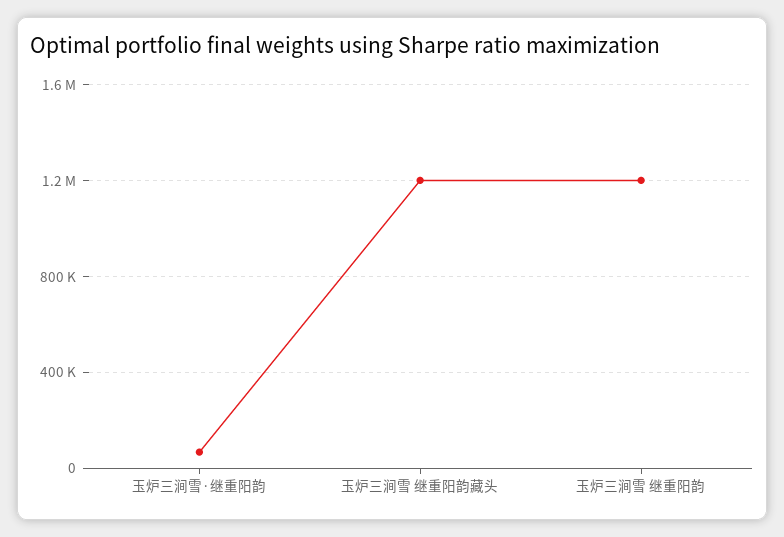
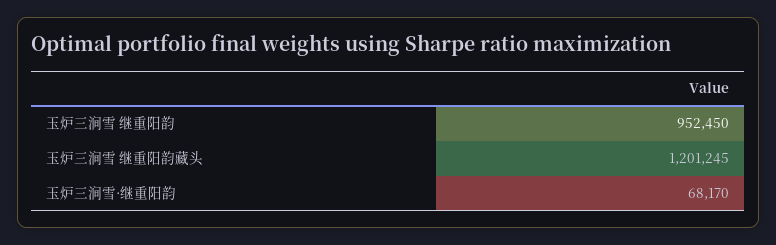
玉炉三涧雪 继重阳韵: 1200000 -> 952450

